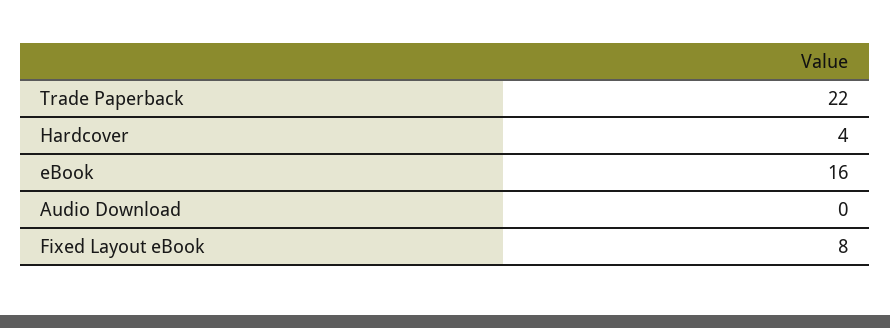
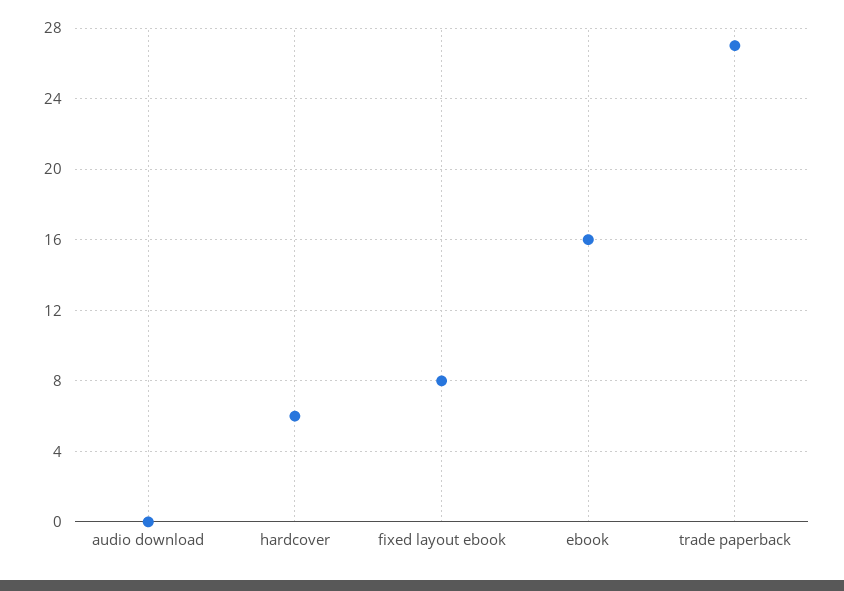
Trade Paperback: 22 -> 27
Hardcover: 4 -> 6

